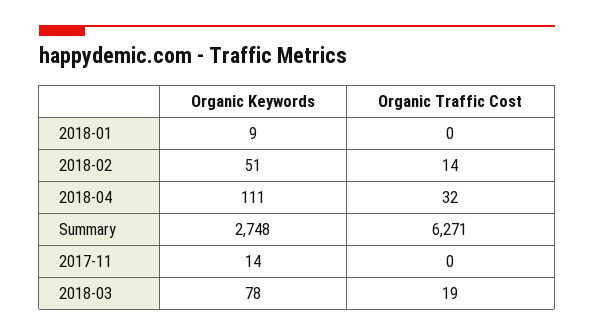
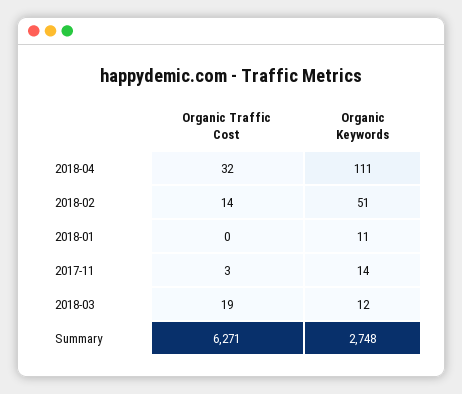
Organic Keywords, 2018-01: 9 -> 11
Organic Traffic Cost, 2017-11: 0 -> 3
Organic Keywords, 2018-03: 78 -> 12

